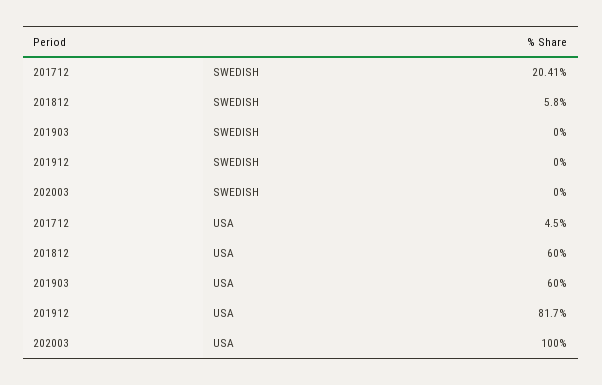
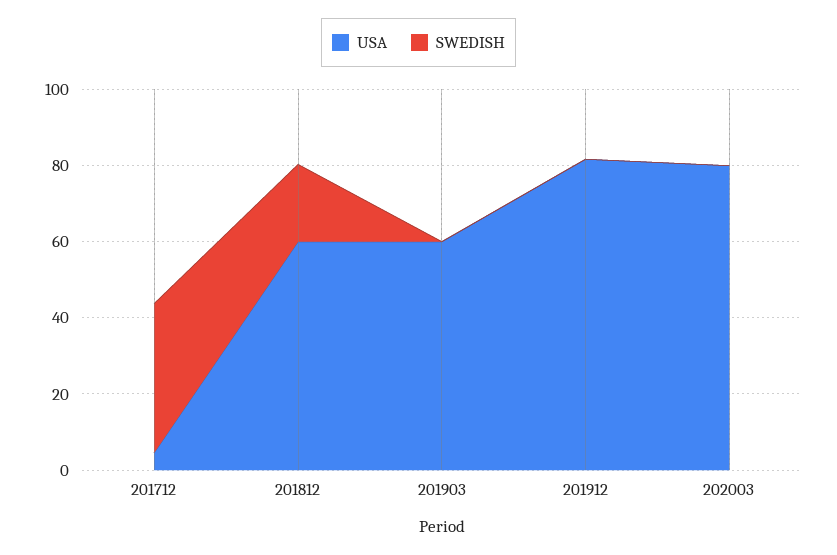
SWEDISH, 201712: 20.41 -> 40
SWEDISH, 201812: 5.8 -> 20
USA, 202003: 100 -> 80

